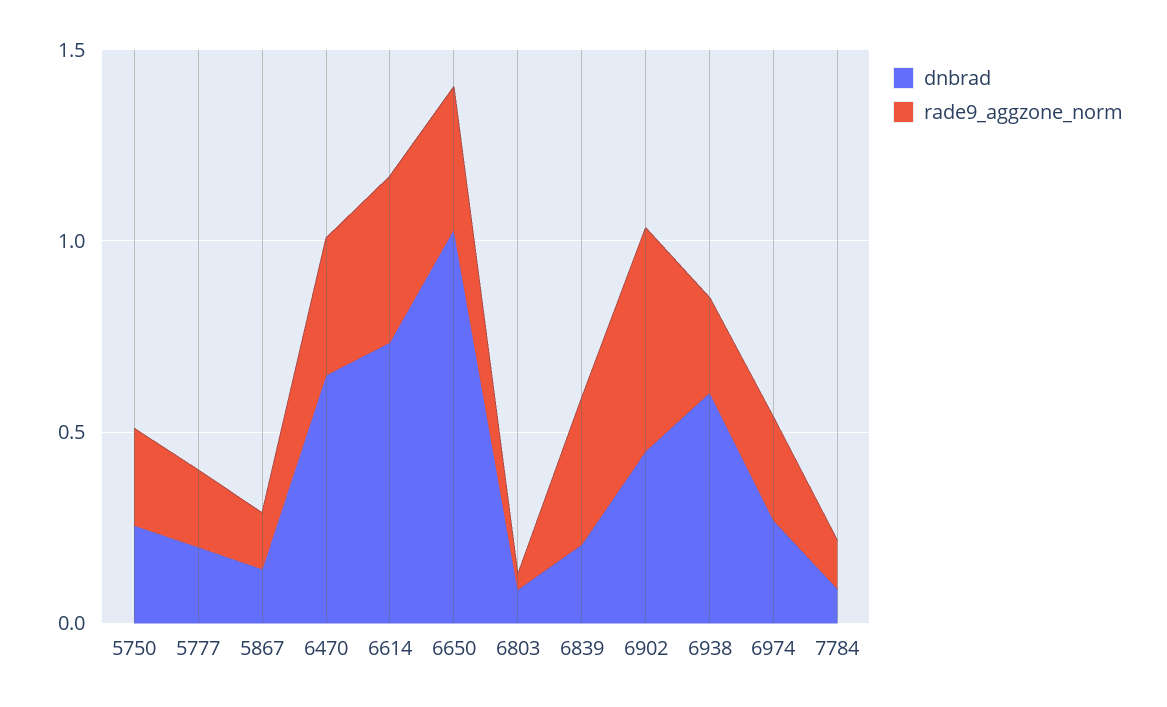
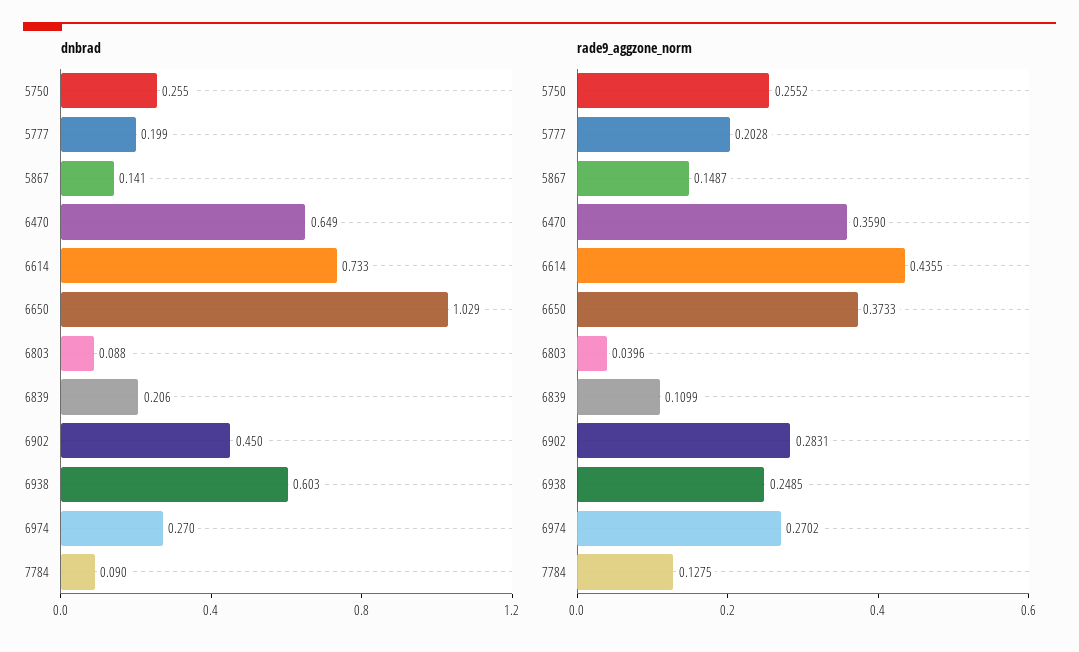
rade9_aggzone_norm, 6839: 0.4 -> 0.1099
rade9_aggzone_norm, 6902: 0.6 -> 0.2831

